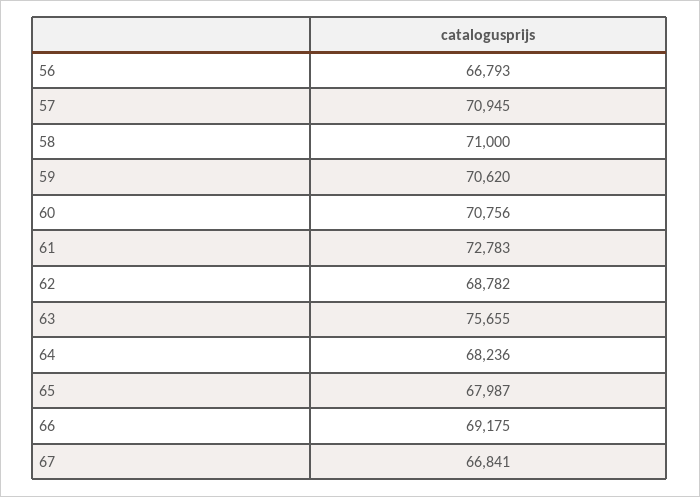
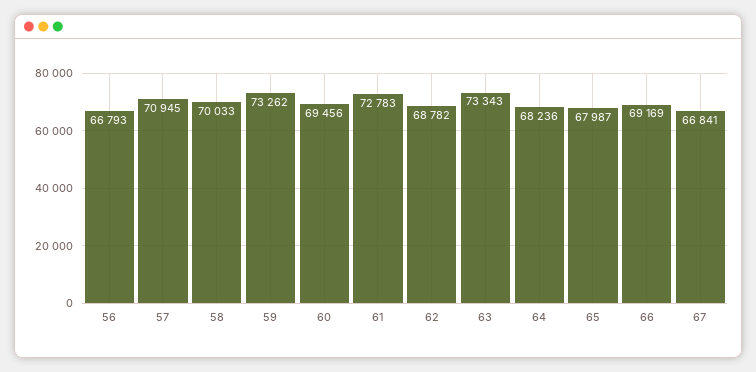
58: 71000 -> 70033
59: 70620 -> 73262
60: 70756 -> 69456
63: 75655 -> 73343
66: 69175 -> 69169

